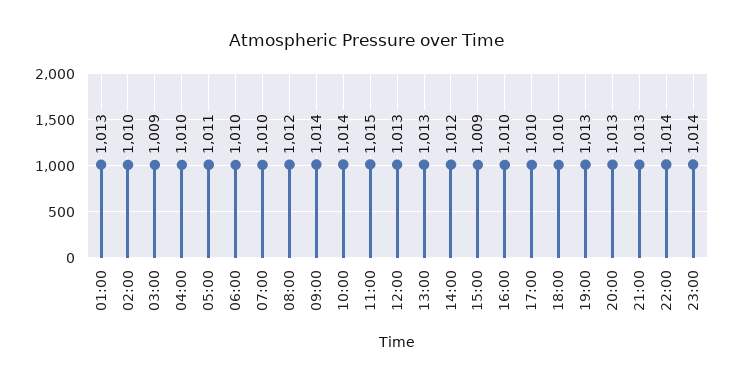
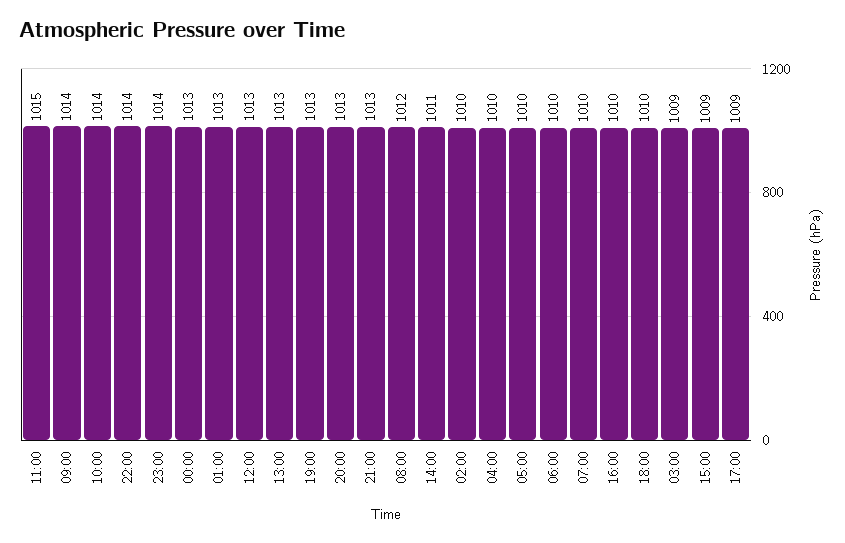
05:00: 1011 -> 1010
14:00: 1012 -> 1011
17:00: 1010 -> 1009
00:00: none -> 1013

